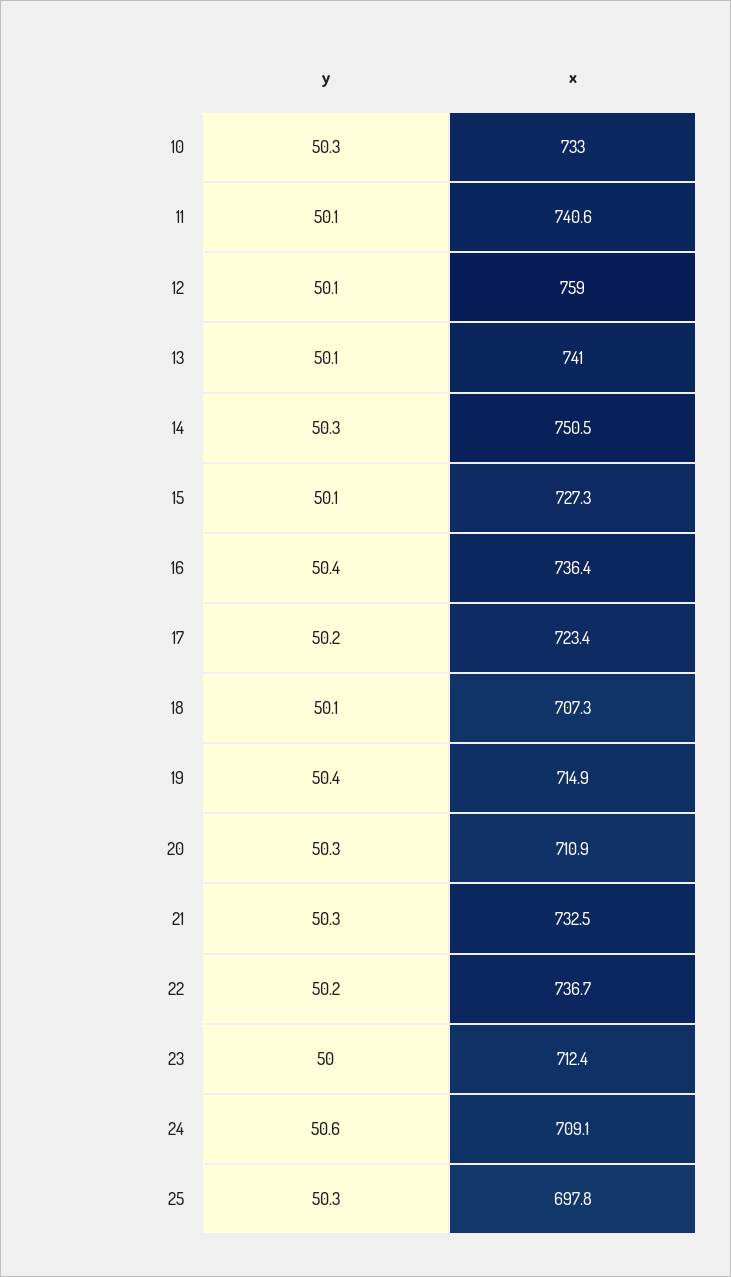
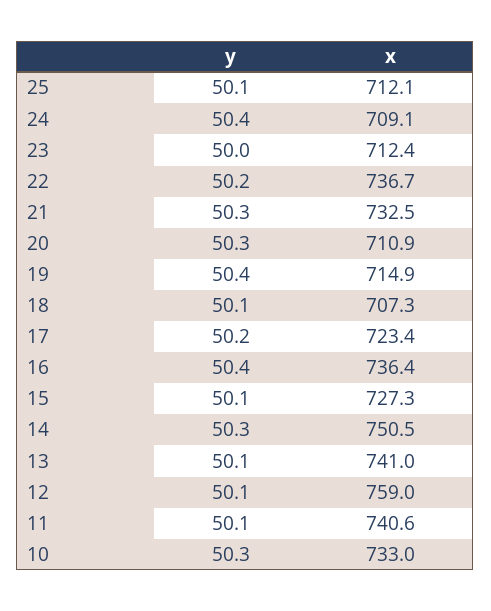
y, 24: 50.6 -> 50.4
y, 25: 50.3 -> 50.1
x, 25: 697.8 -> 712.1

